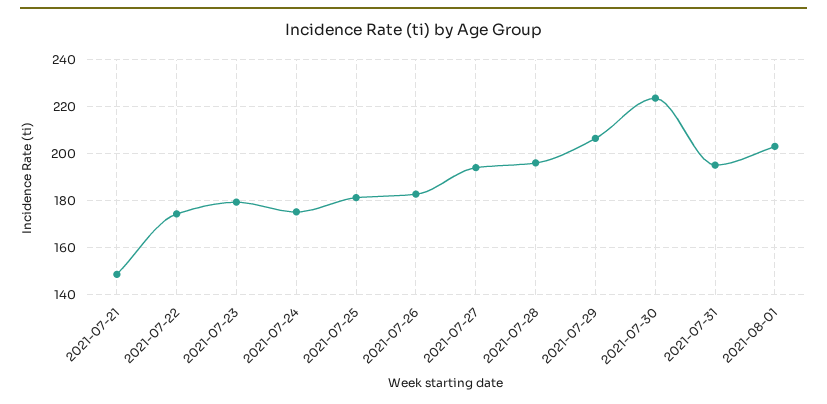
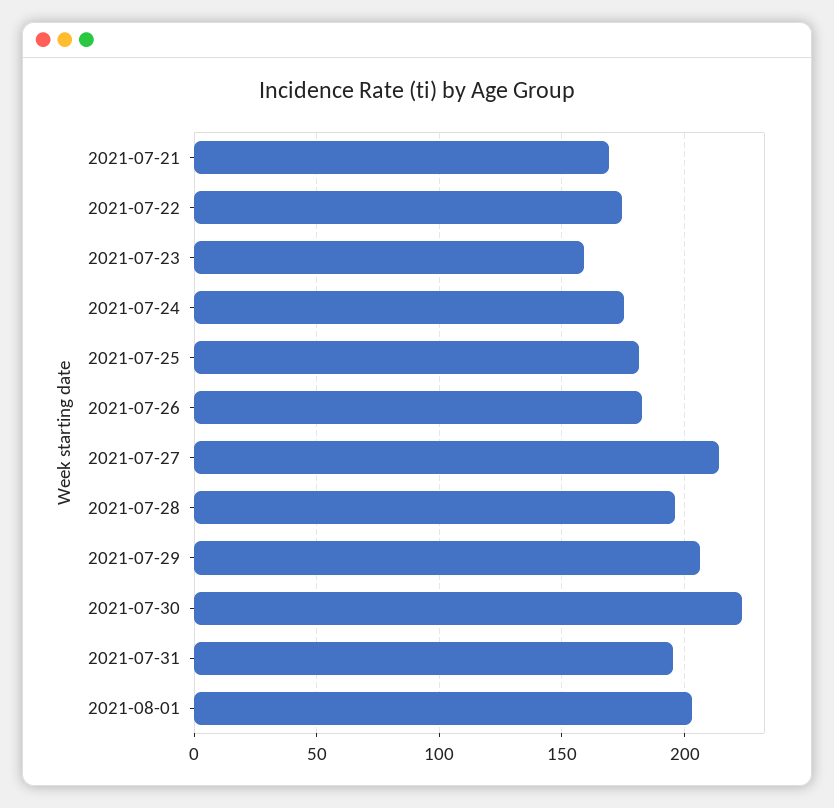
2021-07-21: 150 -> 170
2021-07-23: 180 -> 160
2021-07-27: 195 -> 215

